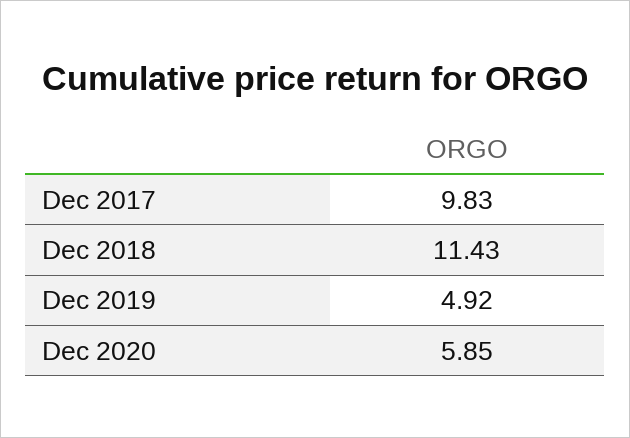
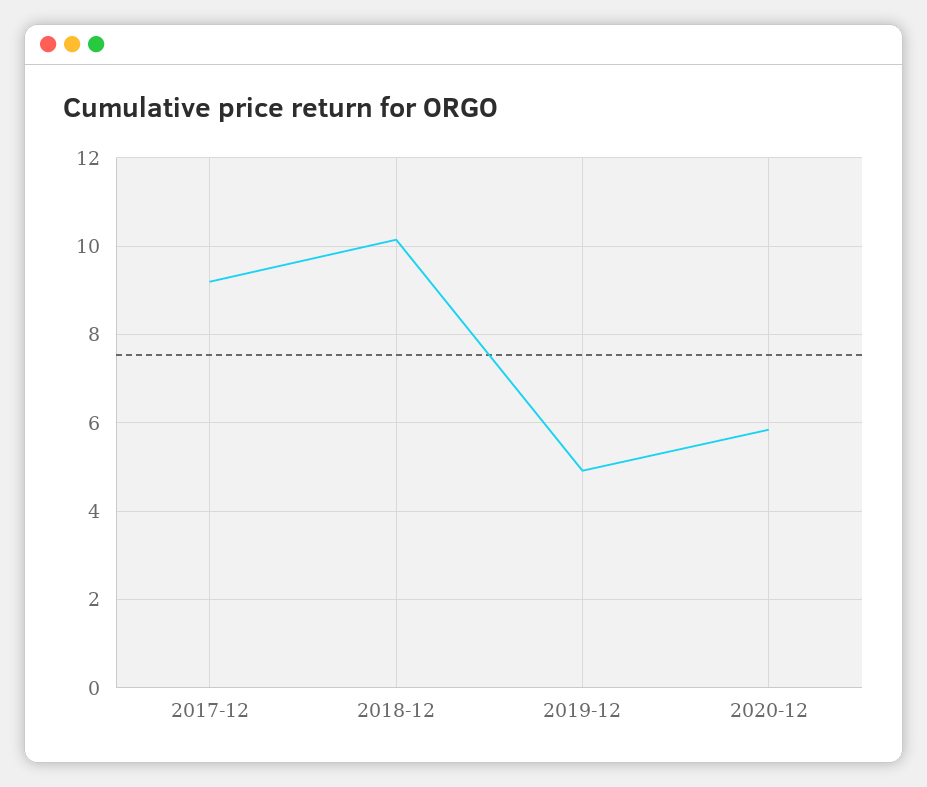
Dec 2017: 9.83 -> 9.2
Dec 2018: 11.43 -> 10.2

